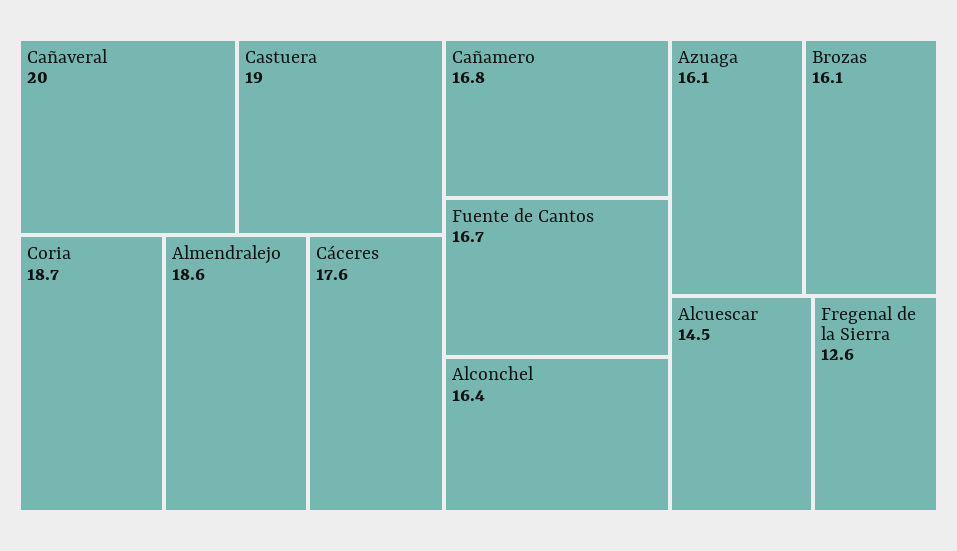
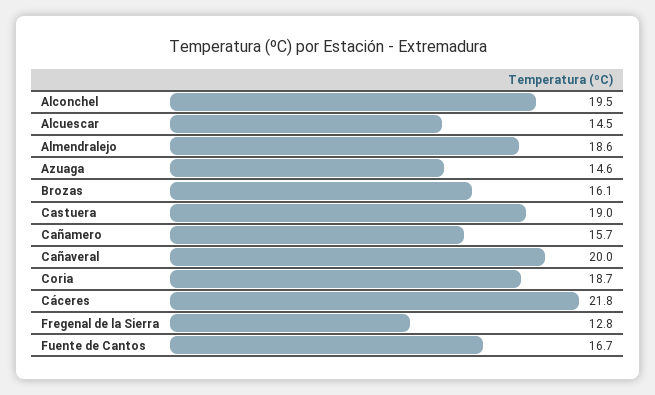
Cáceres: 17.6 -> 21.8
Cañamero: 16.8 -> 15.7
Alconchel: 16.4 -> 19.5
Azuaga: 16.1 -> 14.6
Fregenal de la Sierra: 12.6 -> 12.8

